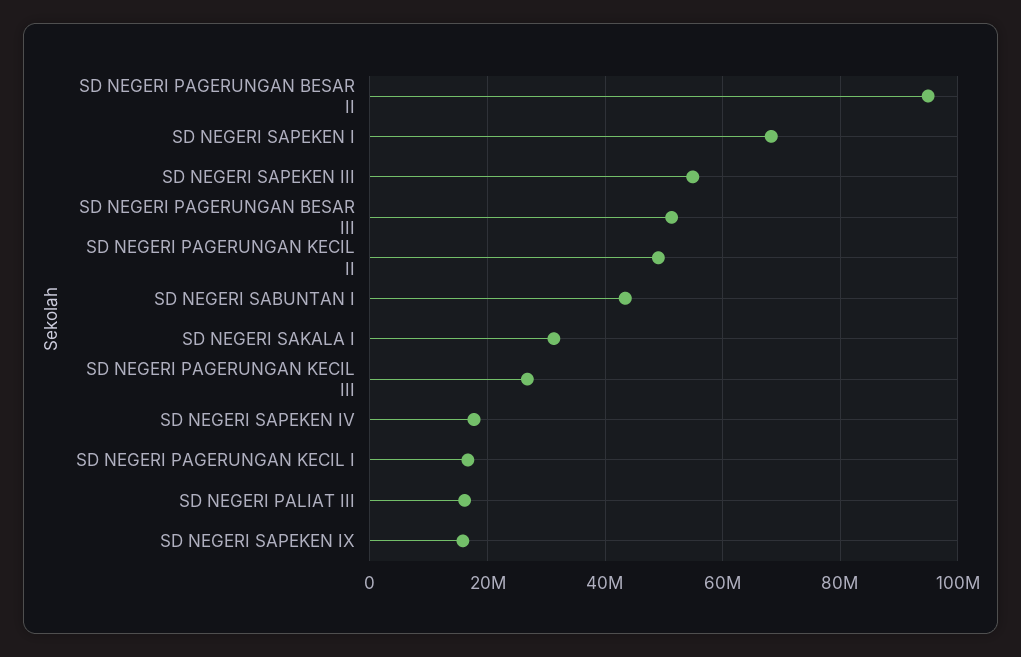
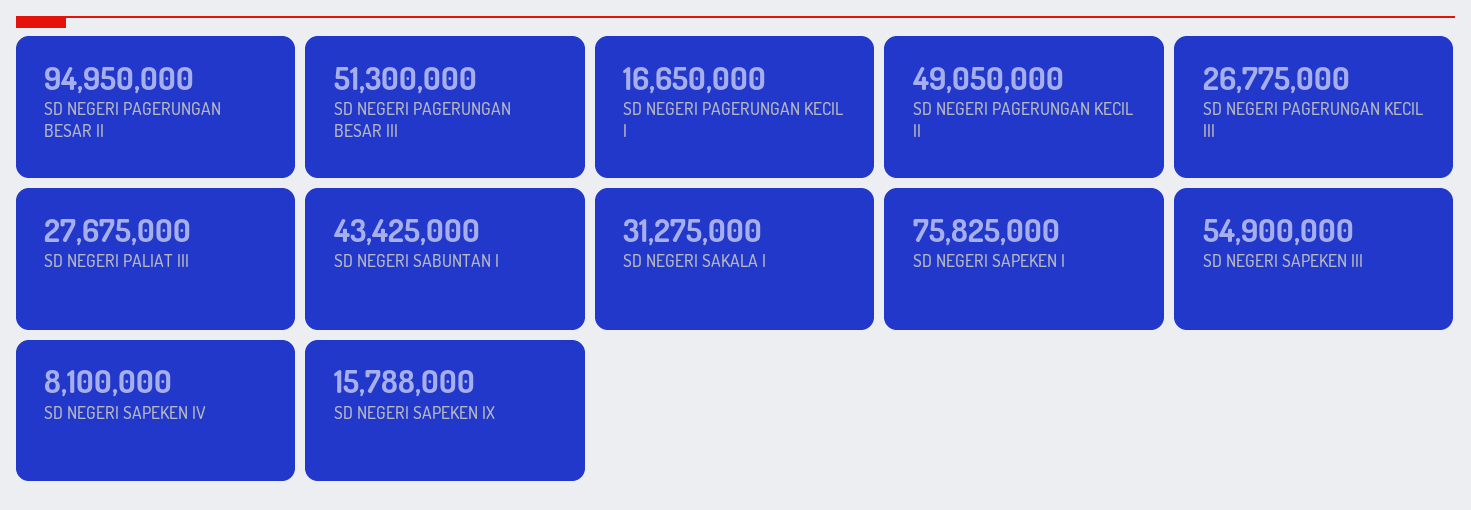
SD NEGERI SAPEKEN I: 68000000 -> 75825000
SD NEGERI SAPEKEN IV: 18000000 -> 8100000
SD NEGERI PALIAT III: 16000000 -> 27675000

